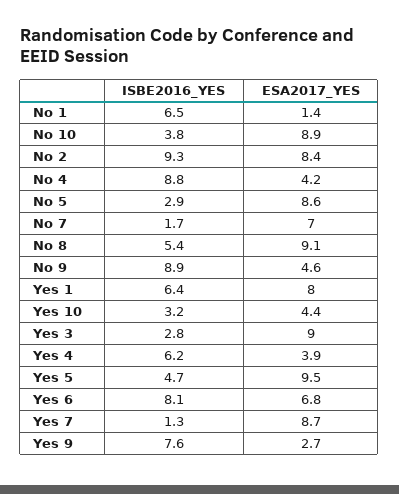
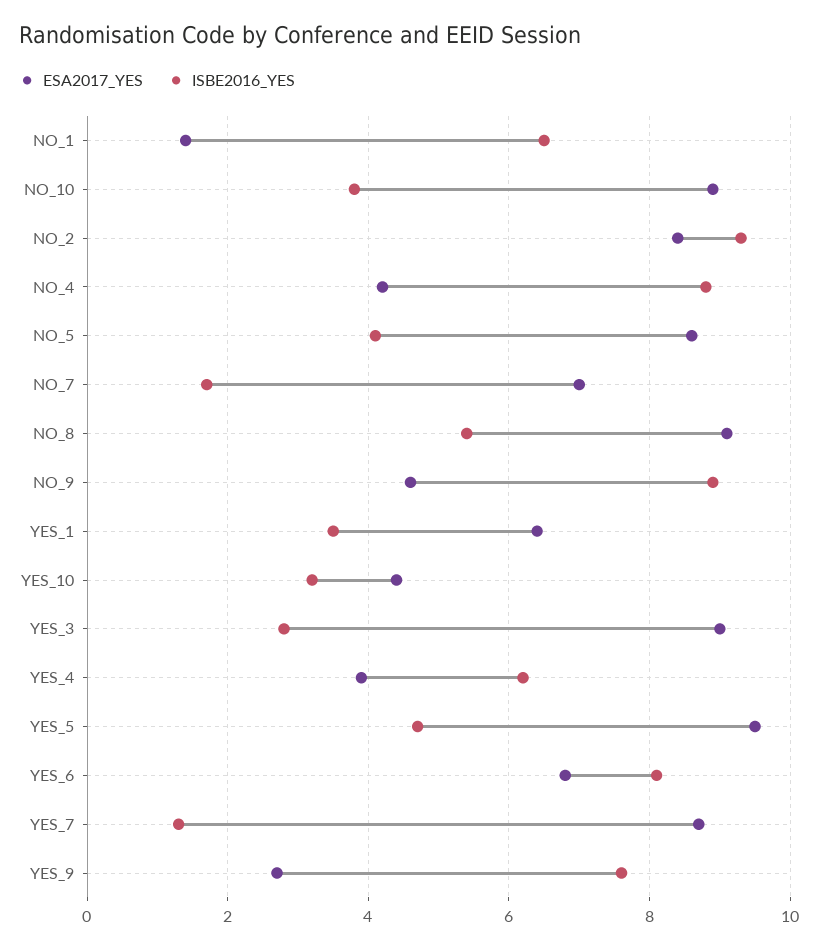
ISBE2016_YES, No 5: 2.9 -> 4
ISBE2016_YES, Yes 1: 6.4 -> 3.5
ESA2017_YES, Yes 1: 8 -> 6.5

